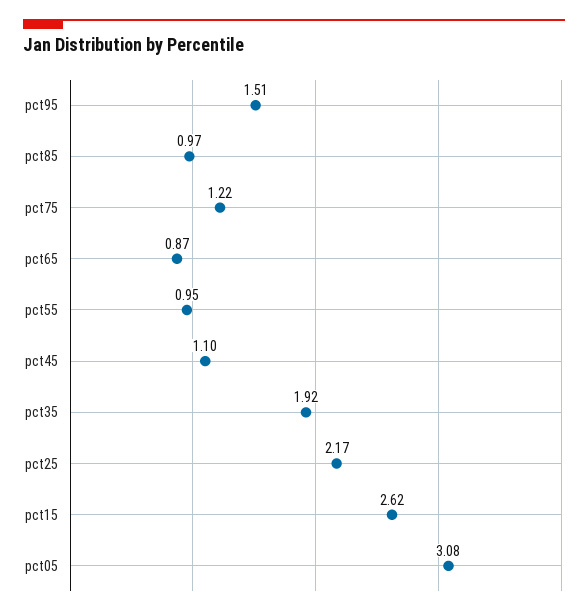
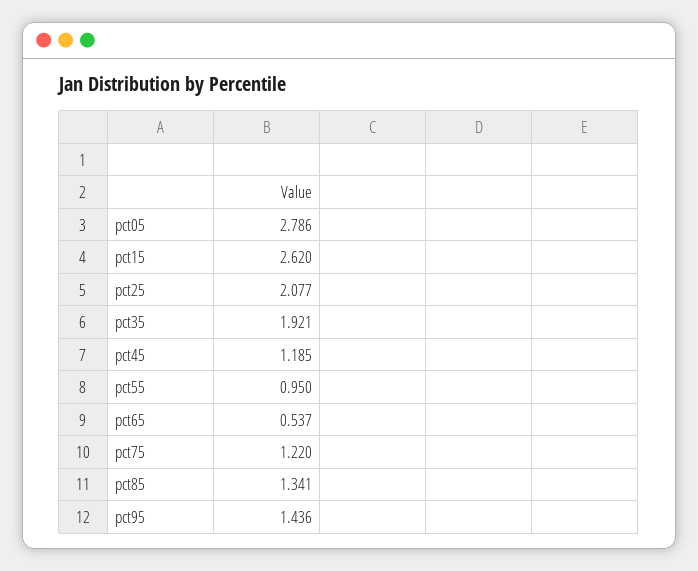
pct95: 1.51 -> 1.436
pct85: 0.97 -> 1.341
pct65: 0.87 -> 0.537
pct45: 1.1 -> 1.185
pct25: 2.17 -> 2.077
pct05: 3.08 -> 2.786

